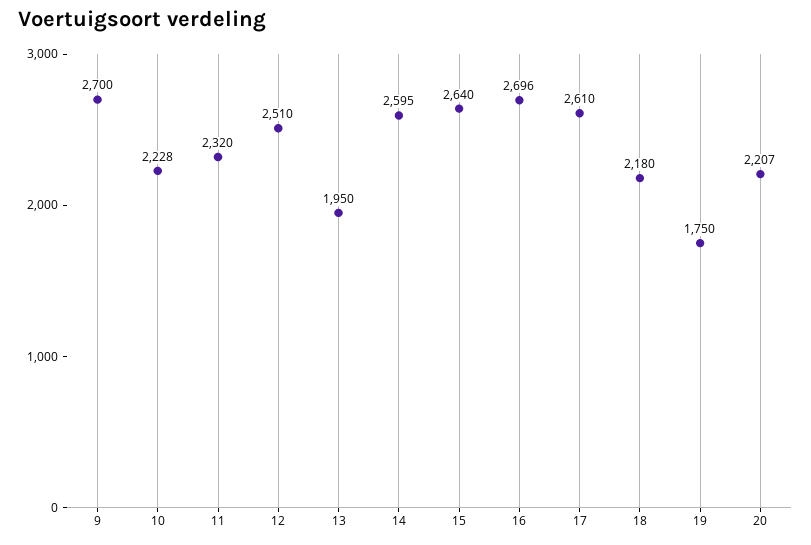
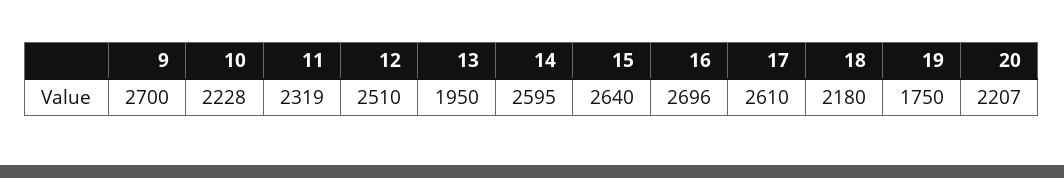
11: 2320 -> 2319

